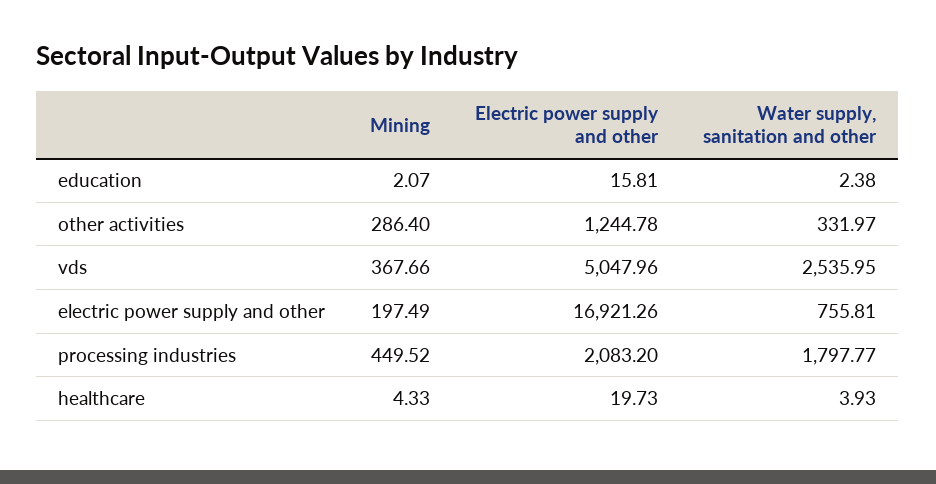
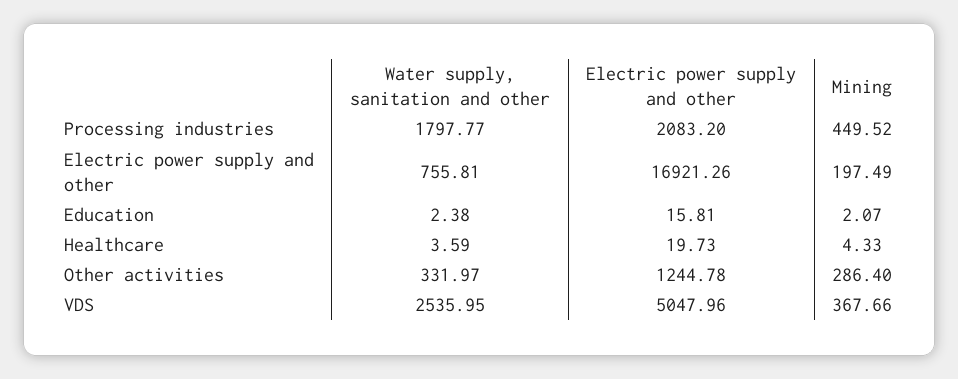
Water supply, sanitation and other, healthcare: 3.93 -> 3.59

